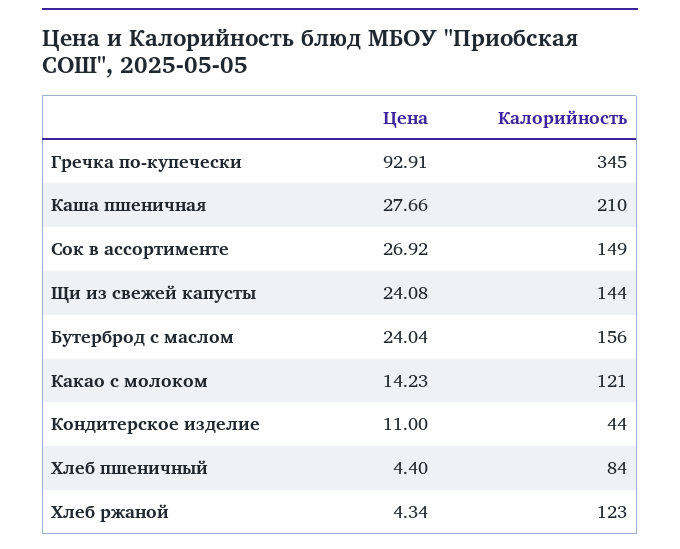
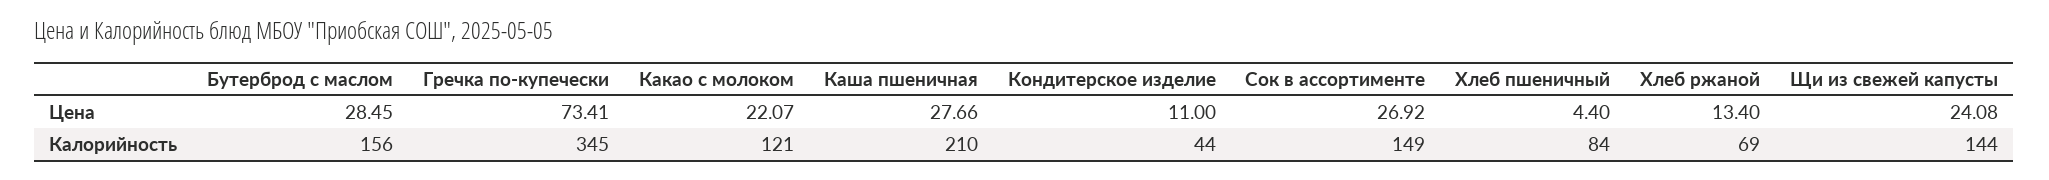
Цена, Гречка по-купечески: 92.91 -> 73.41
Цена, Бутерброд с маслом: 24.04 -> 28.45
Цена, Какао с молоком: 14.23 -> 22.07
Цена, Хлеб ржаной: 4.34 -> 13.4
Калорийность, Хлеб ржаной: 123 -> 69

